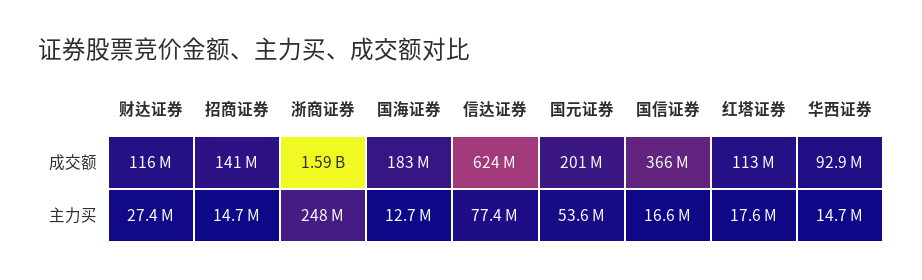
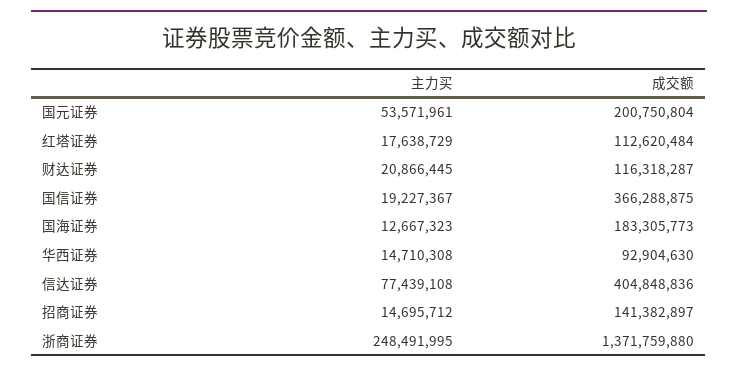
浙商证券, 成交额: 1590000000 -> 1371759880
信达证券, 成交额: 624000000 -> 404848836
财达证券, 主力买: 27400000 -> 20866445
国信证券, 主力买: 16600000 -> 19227367

